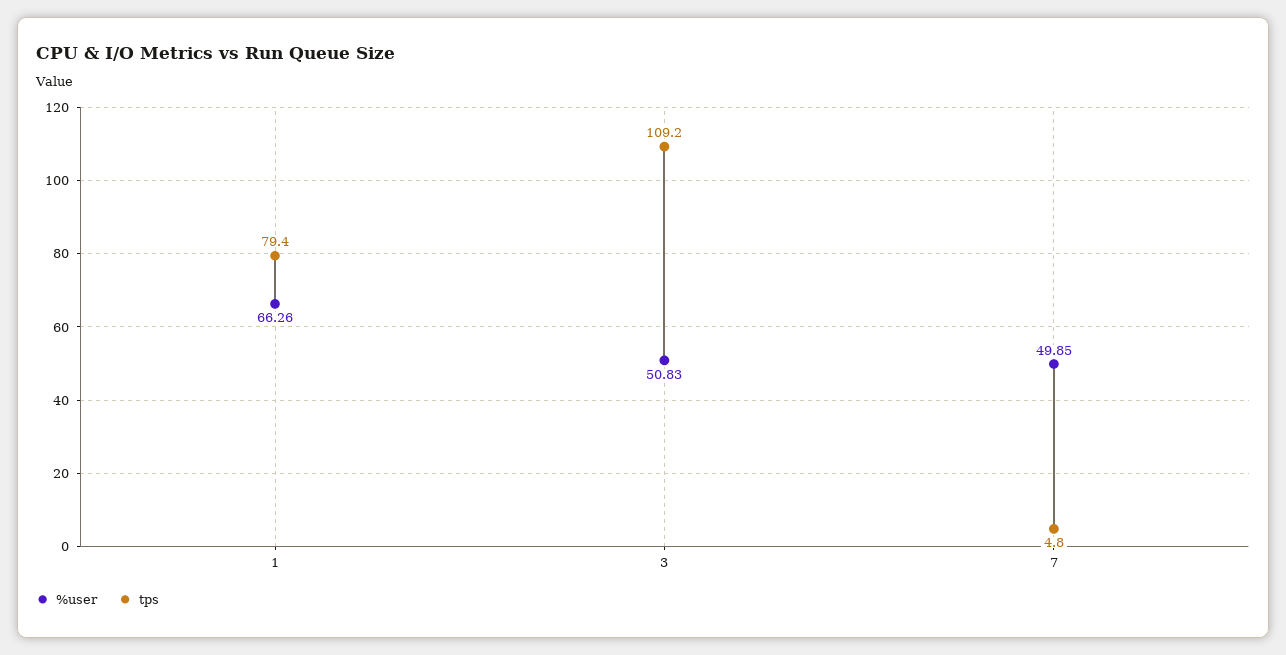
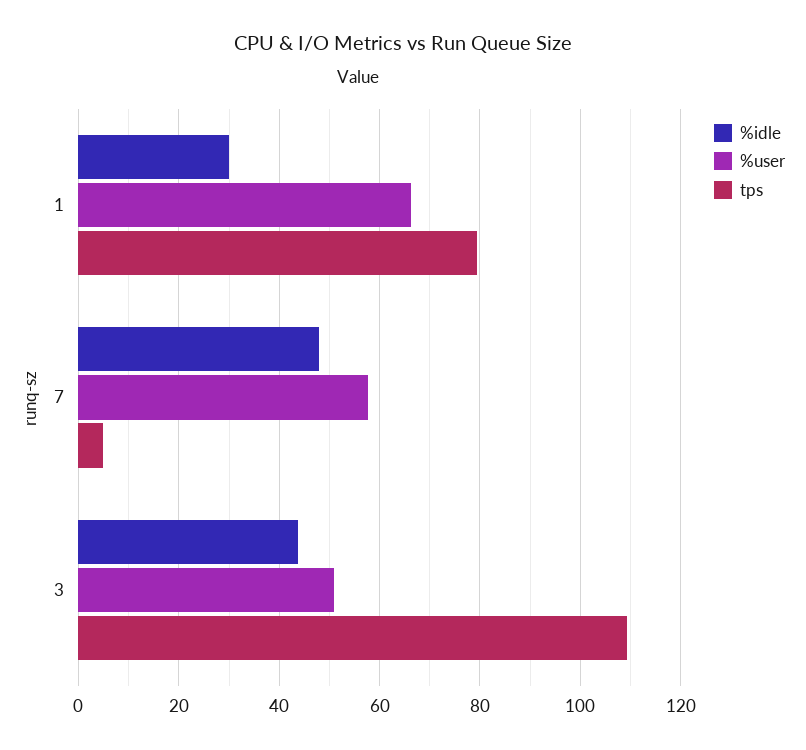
%user, 7: 49.85 -> 58
%idle, 1: none -> 30
%idle, 7: none -> 48
%idle, 3: none -> 44

